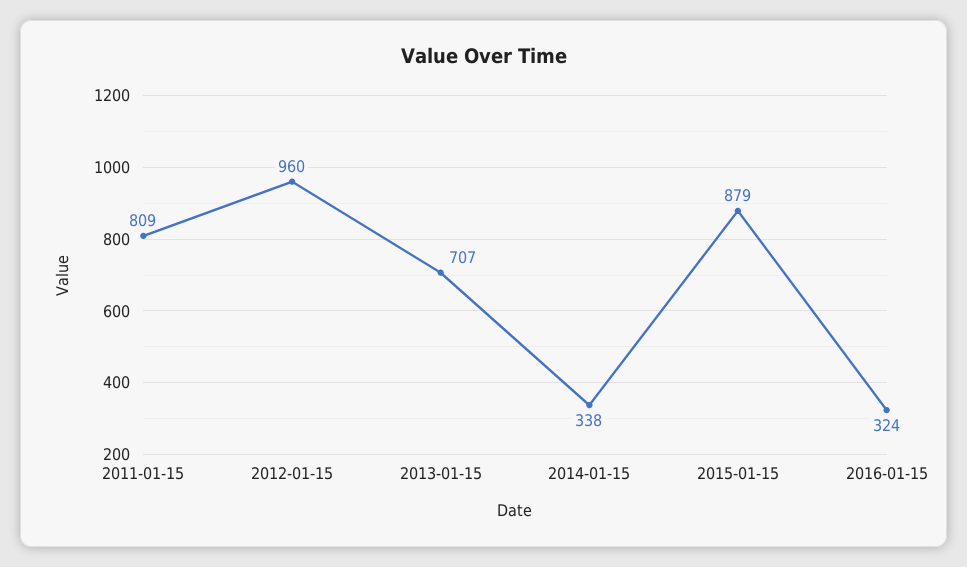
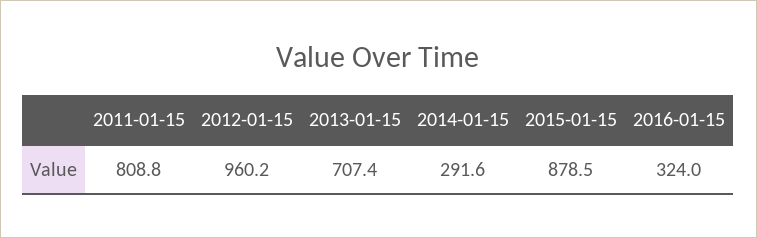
2014-01-15: 338 -> 291.6

